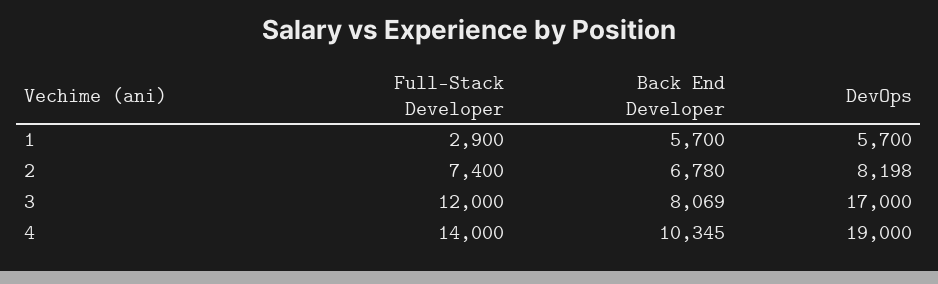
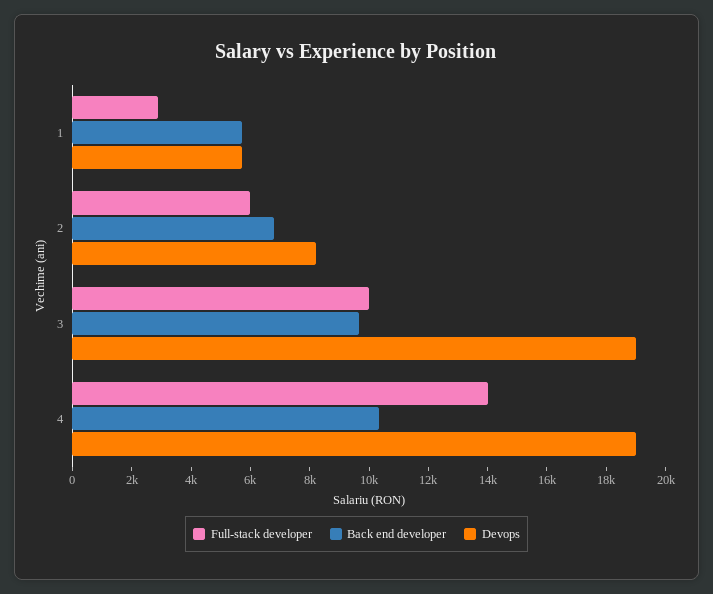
Full-Stack Developer, 2: 7400 -> 6000
Full-Stack Developer, 3: 12000 -> 10000
Back End Developer, 3: 8069 -> 9500
DevOps, 3: 17000 -> 19000

